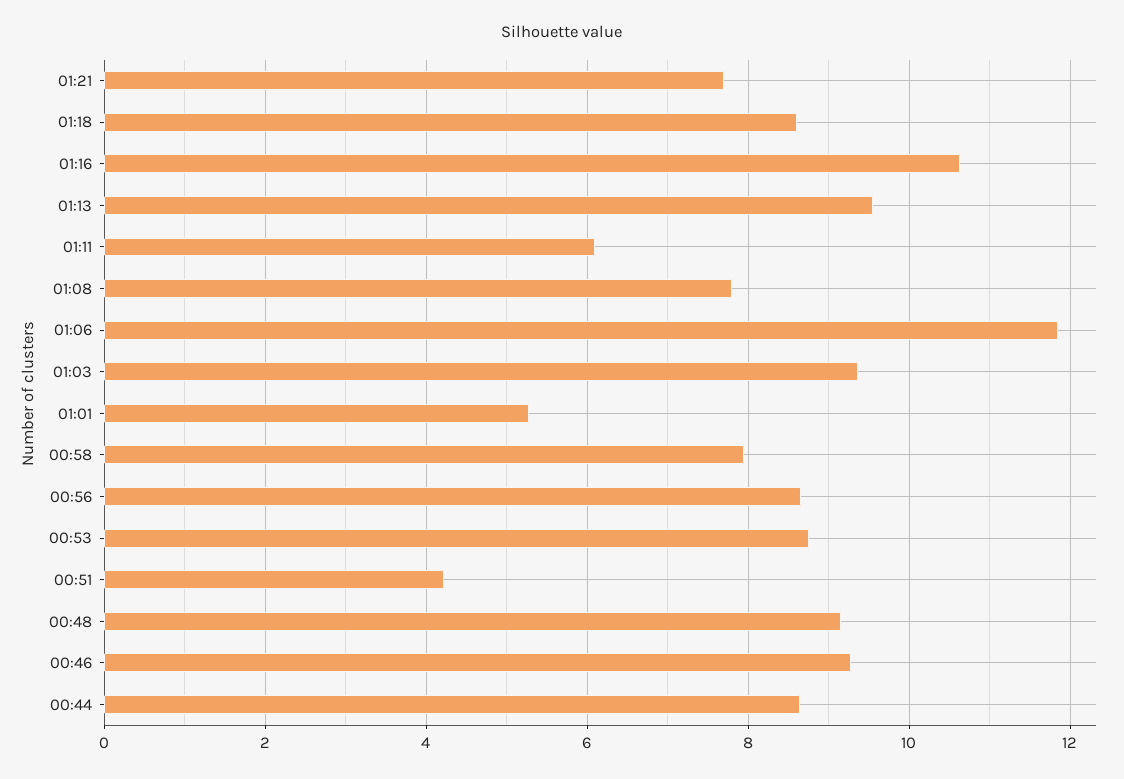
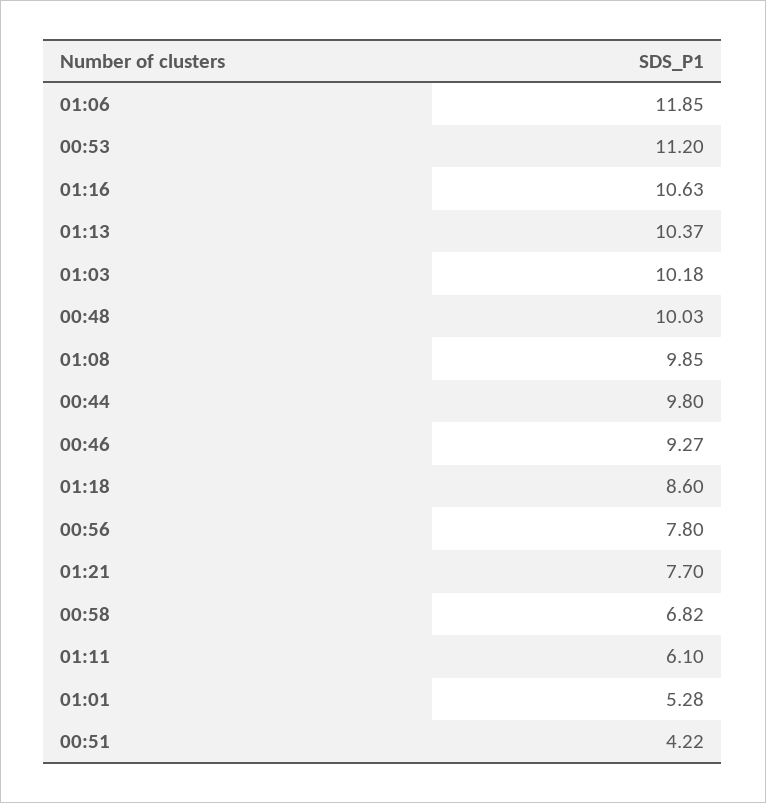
01:13: 9.6 -> 10.37
01:08: 7.8 -> 9.85
01:03: 9.4 -> 10.18
00:58: 8 -> 6.82
00:56: 8.6 -> 7.8
00:53: 8.8 -> 11.2
00:48: 9.2 -> 10.03
00:44: 8.6 -> 9.8

